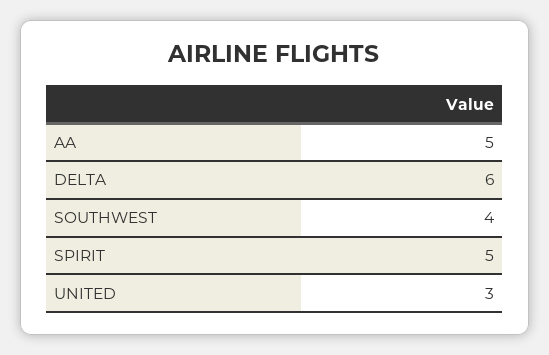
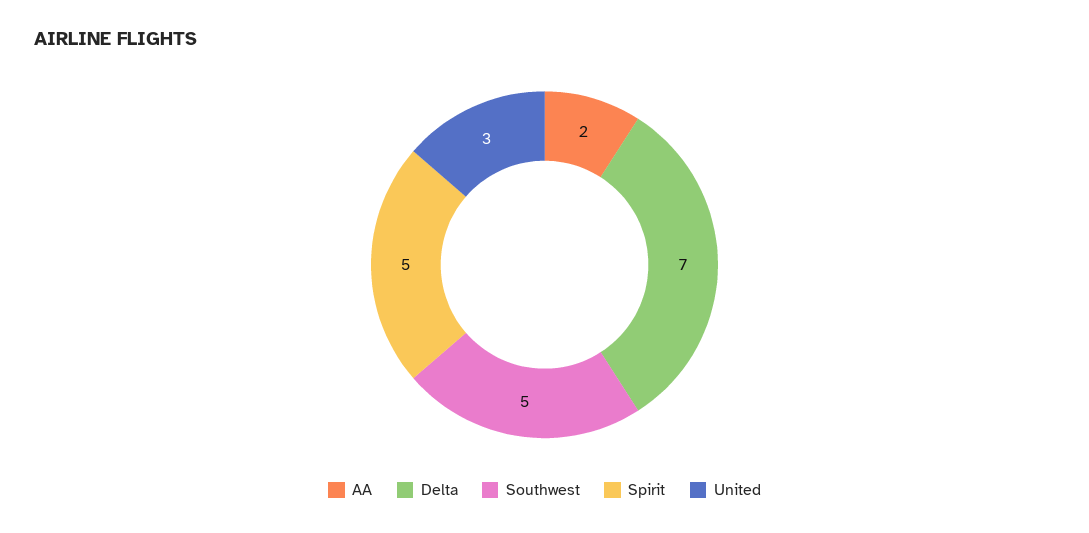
AA: 5 -> 2
DELTA: 6 -> 7
SOUTHWEST: 4 -> 5

